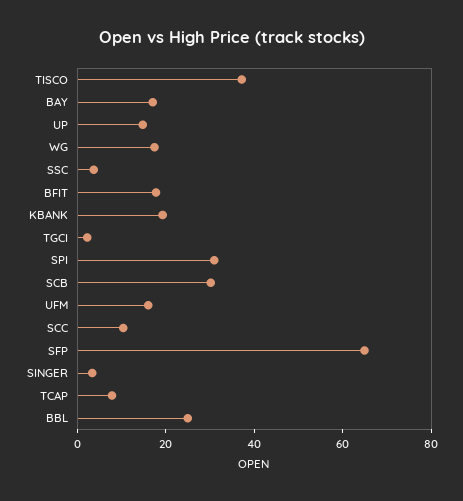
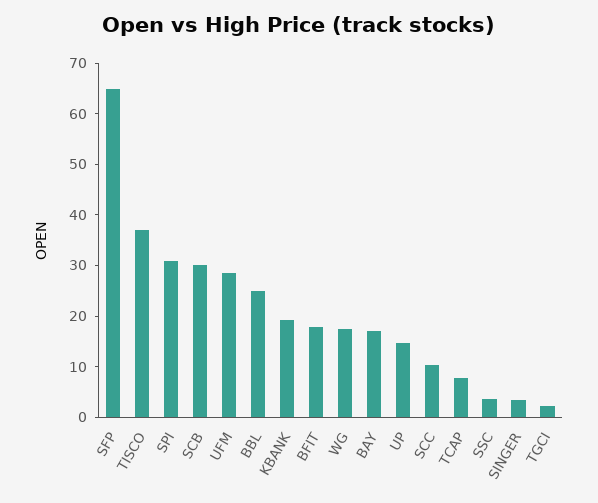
UFM: 15 -> 28

